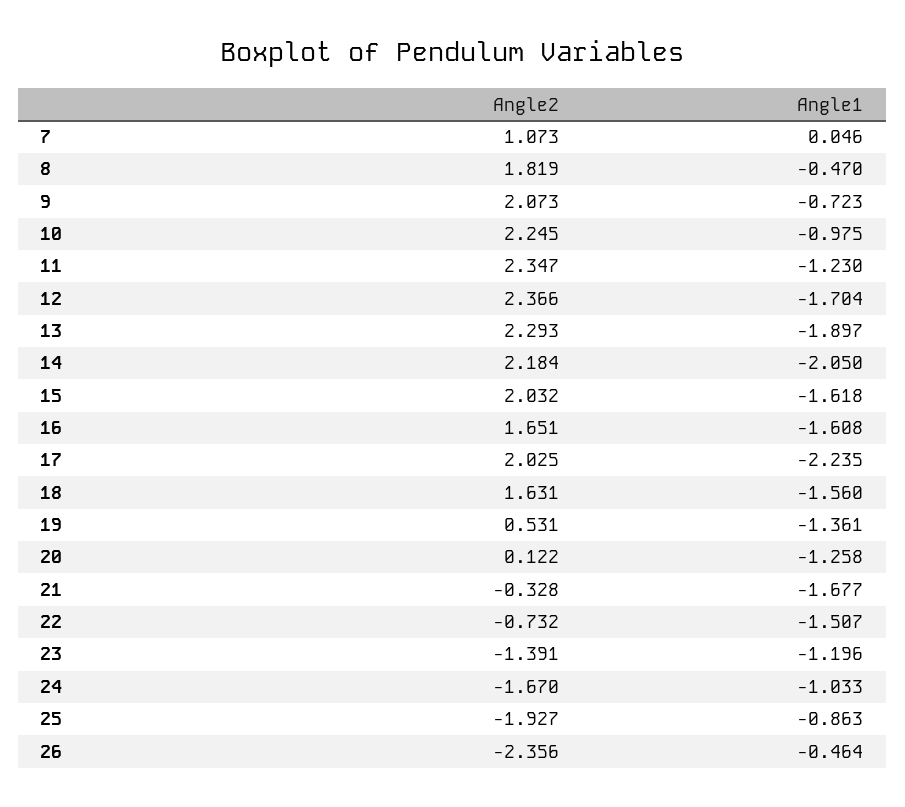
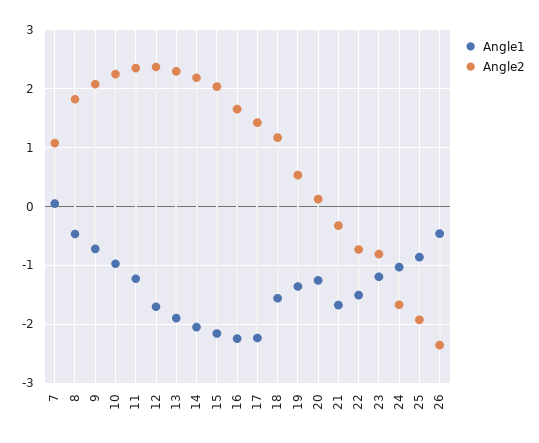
Angle1, 15: -1.618 -> -2.2
Angle1, 16: -1.608 -> -2.2
Angle2, 17: 2.025 -> 1.4
Angle2, 18: 1.631 -> 1.2
Angle2, 23: -1.391 -> -0.8

